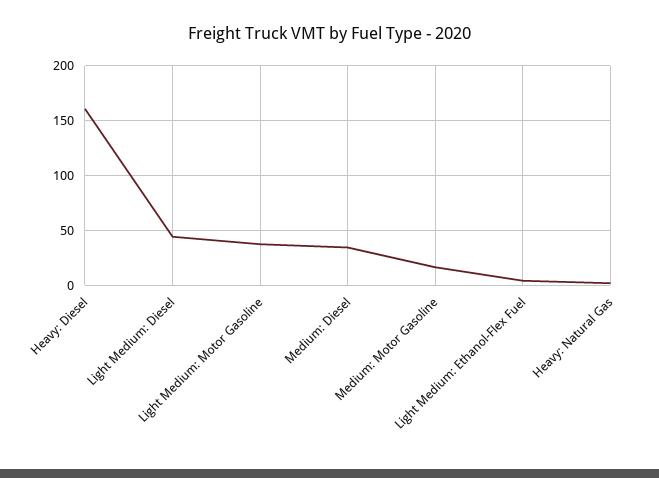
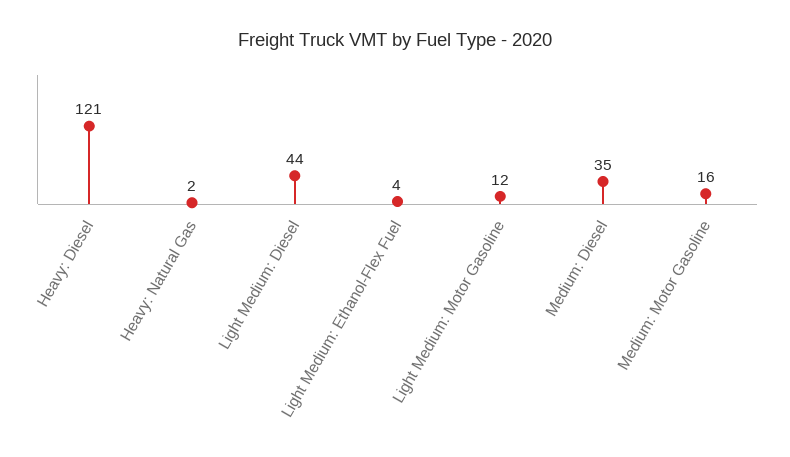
Heavy: Diesel: 160 -> 121
Light Medium: Motor Gasoline: 40 -> 12

